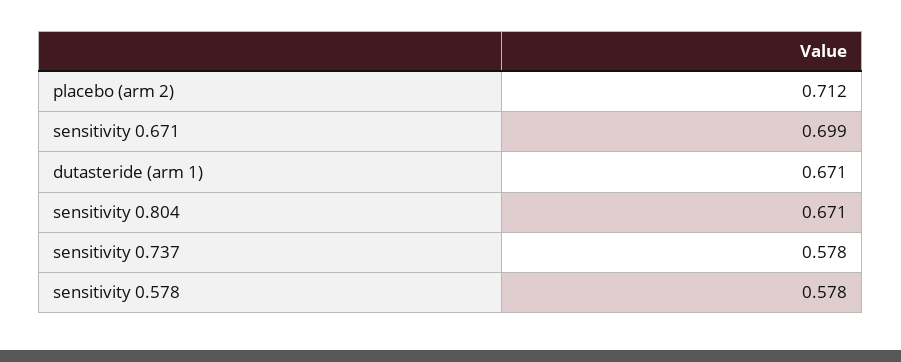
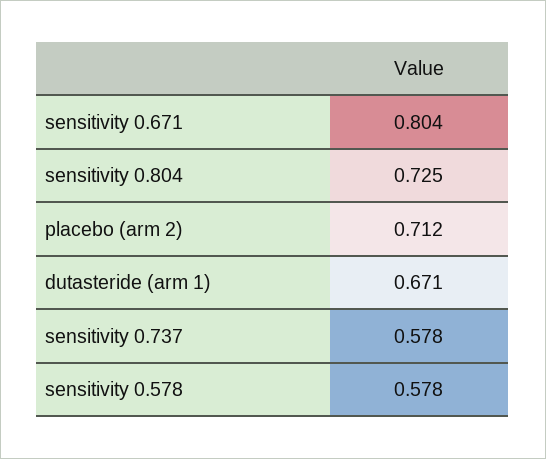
sensitivity 0.671: 0.699 -> 0.804
sensitivity 0.804: 0.671 -> 0.725

